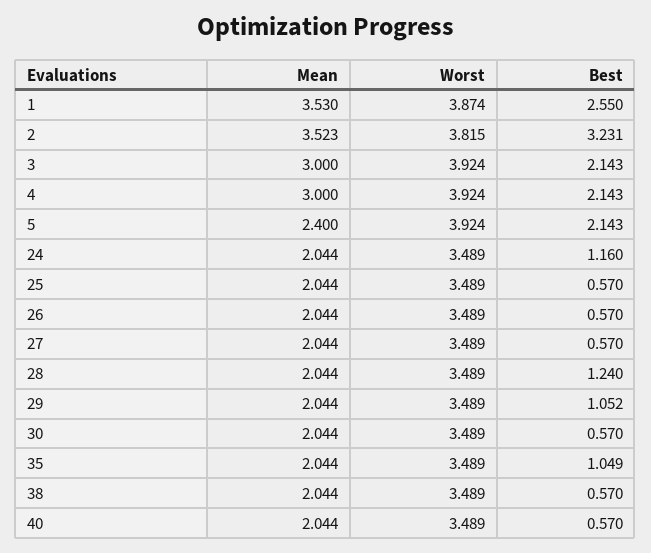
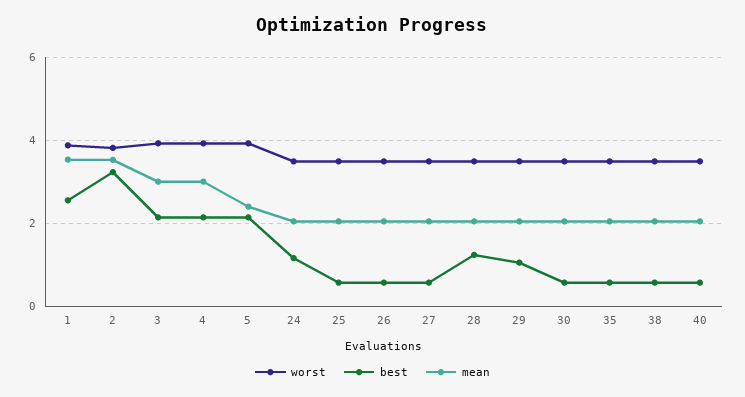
Best, 35: 1.049 -> 0.6

